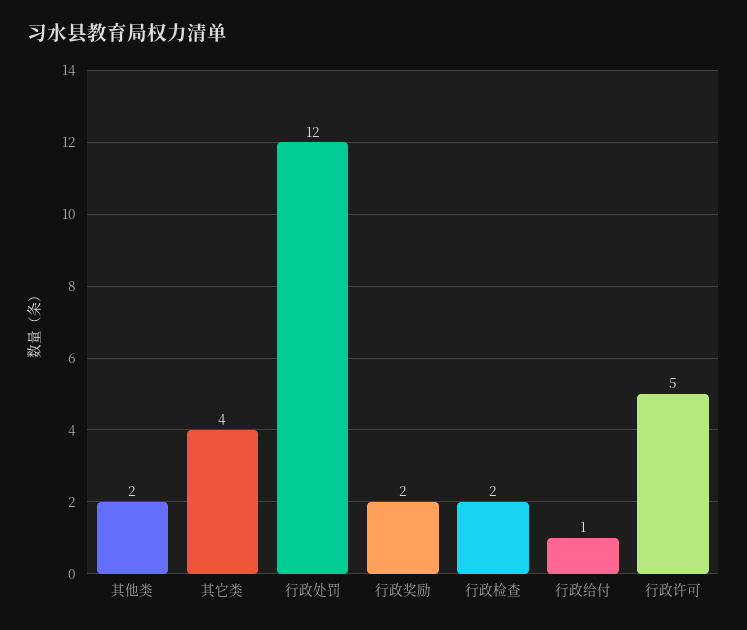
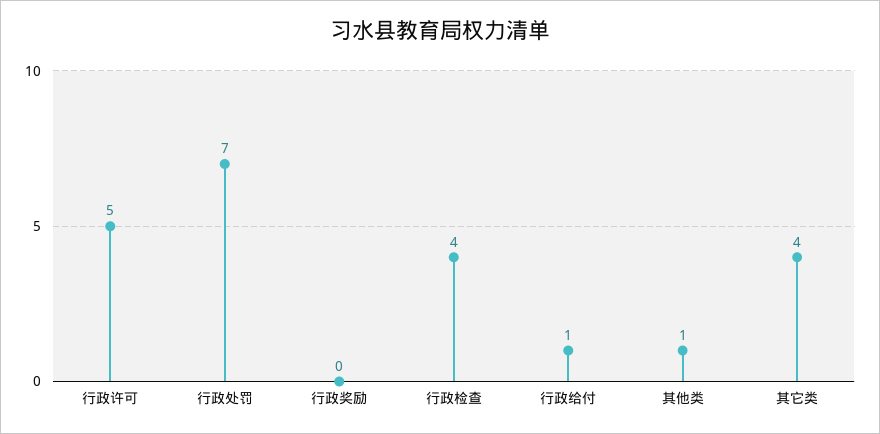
其他类: 2 -> 1
行政处罚: 12 -> 7
行政奖励: 2 -> 0
行政检查: 2 -> 4

